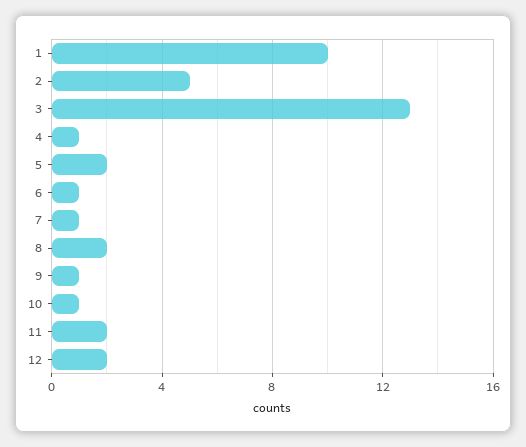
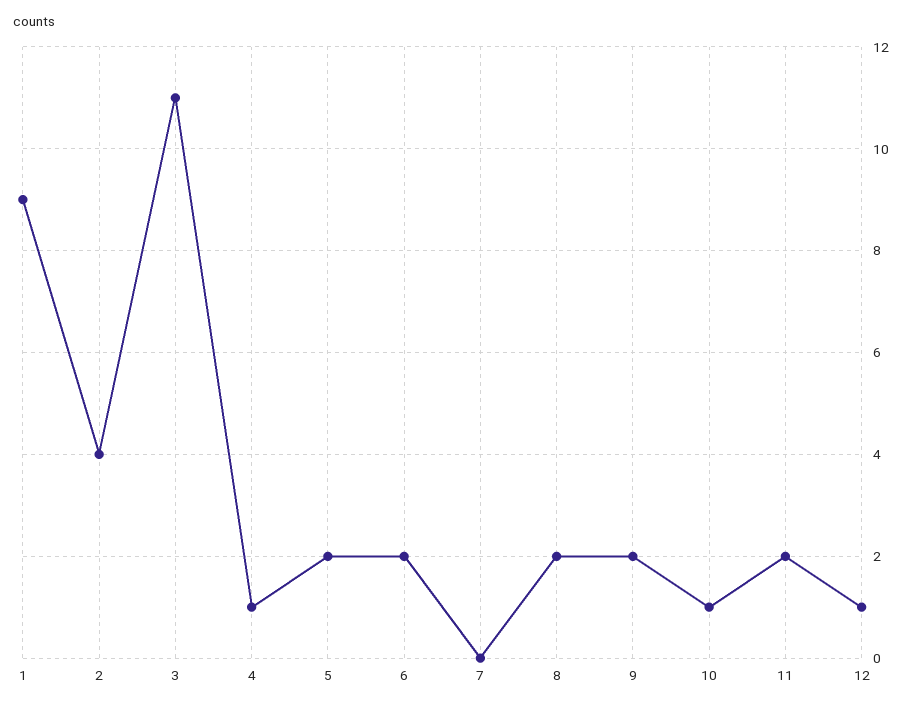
1: 10 -> 9
2: 5 -> 4
3: 13 -> 11
6: 1 -> 2
7: 1 -> 0
9: 1 -> 2
12: 2 -> 1

